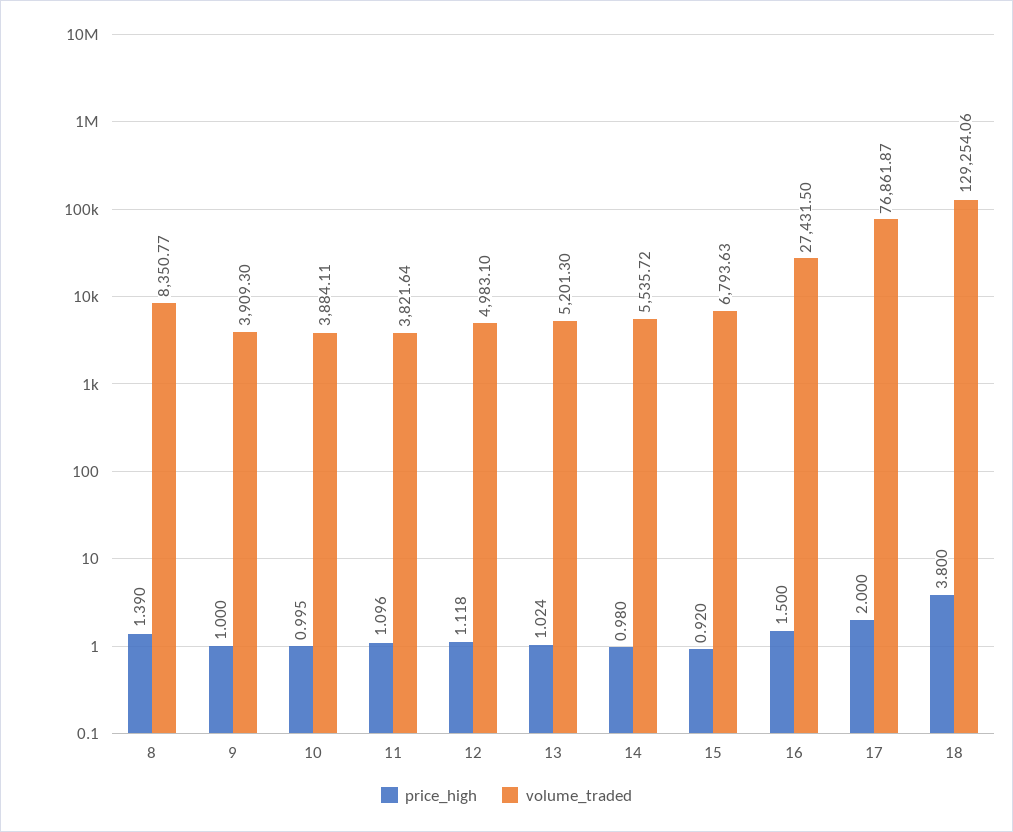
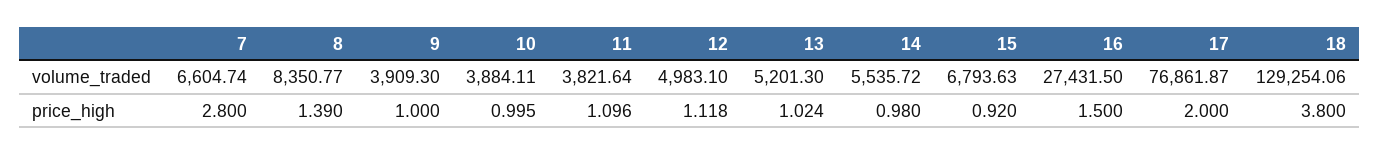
volume_traded, 7: none -> 6604.74
price_high, 7: none -> 2.8

